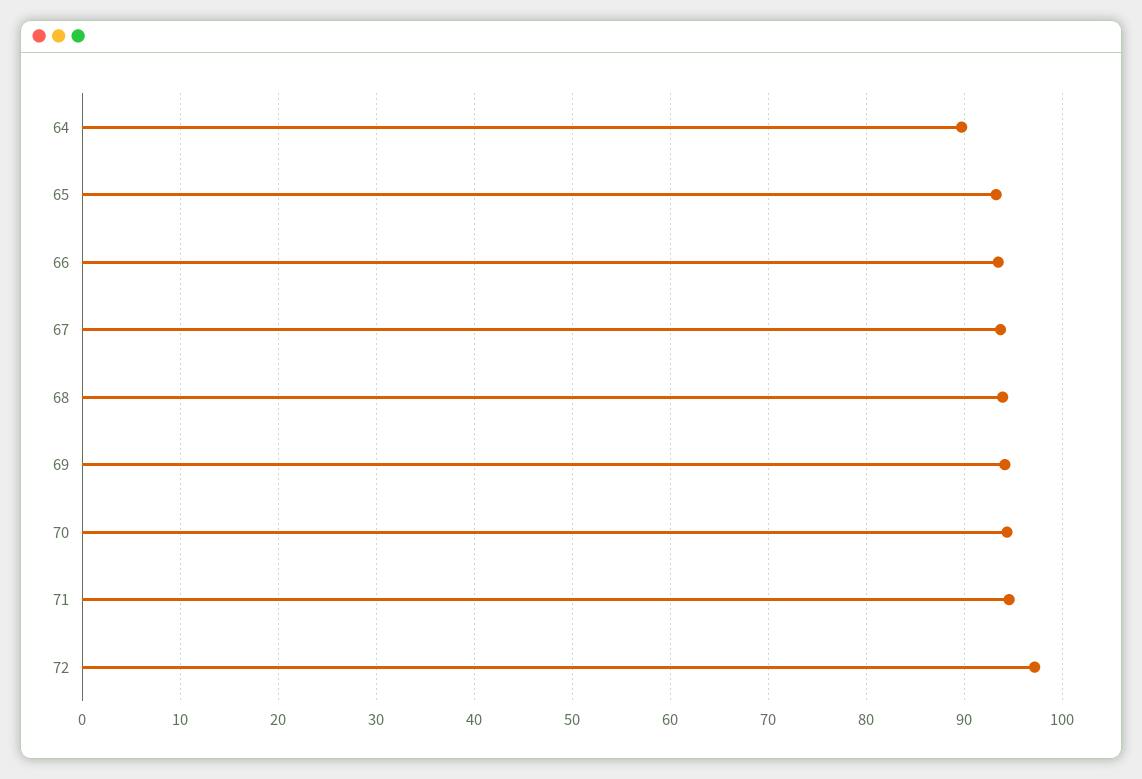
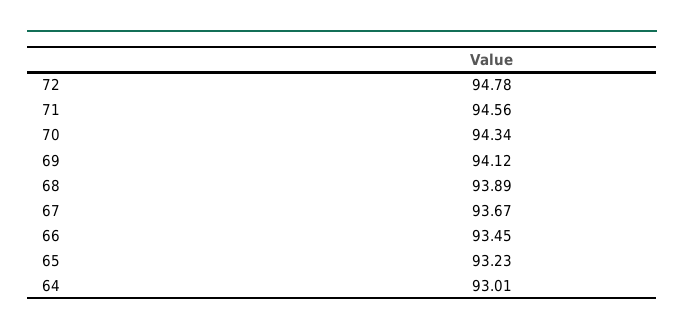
64: 90 -> 93.01
72: 97 -> 94.78

